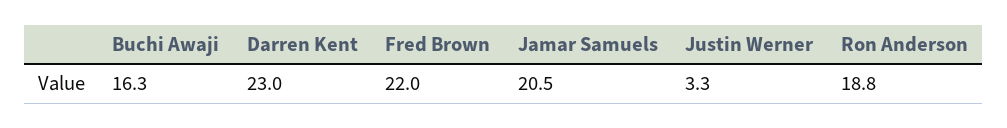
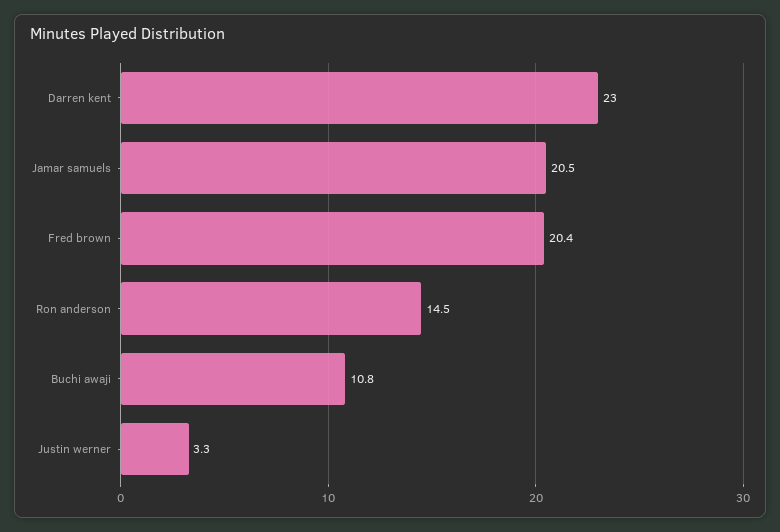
Buchi Awaji: 16.3 -> 10.8
Fred Brown: 22 -> 20.4
Ron Anderson: 18.8 -> 14.5

